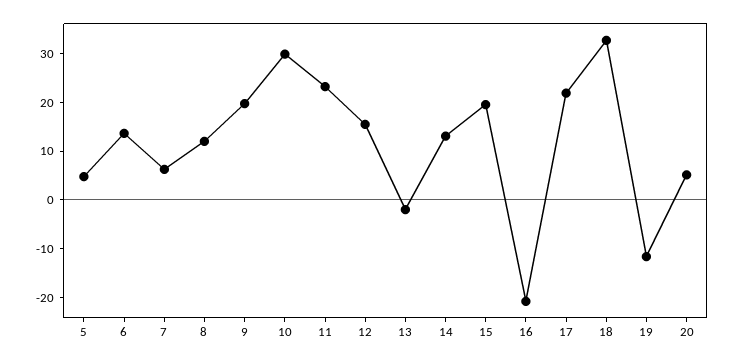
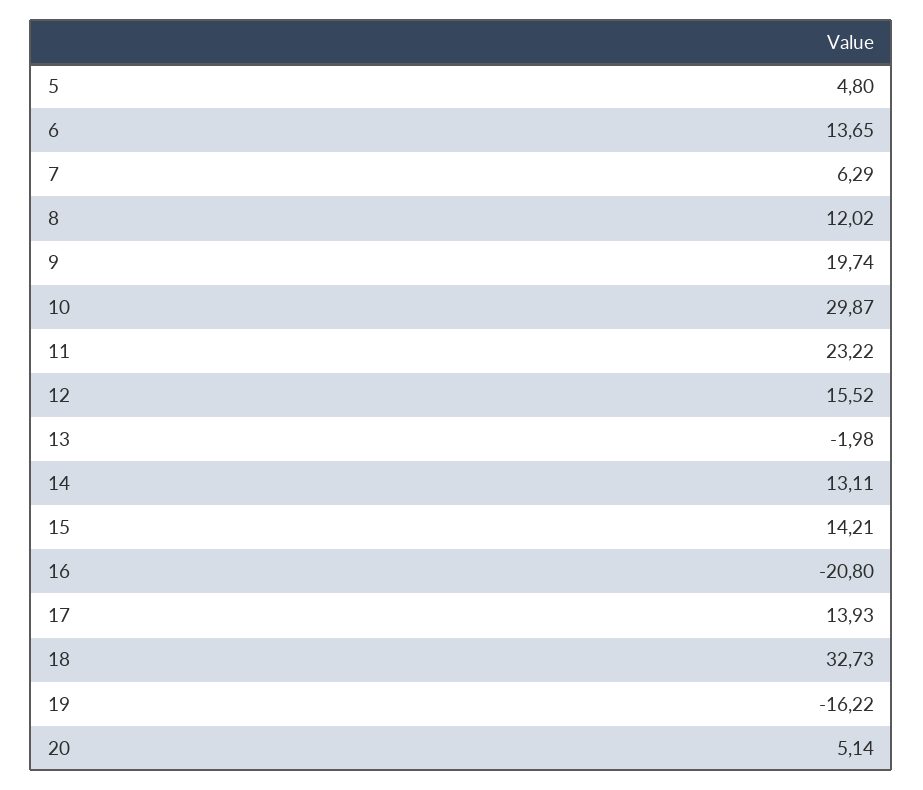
15: 20 -> 14.21
17: 22 -> 13.93
19: -12 -> -16.22

